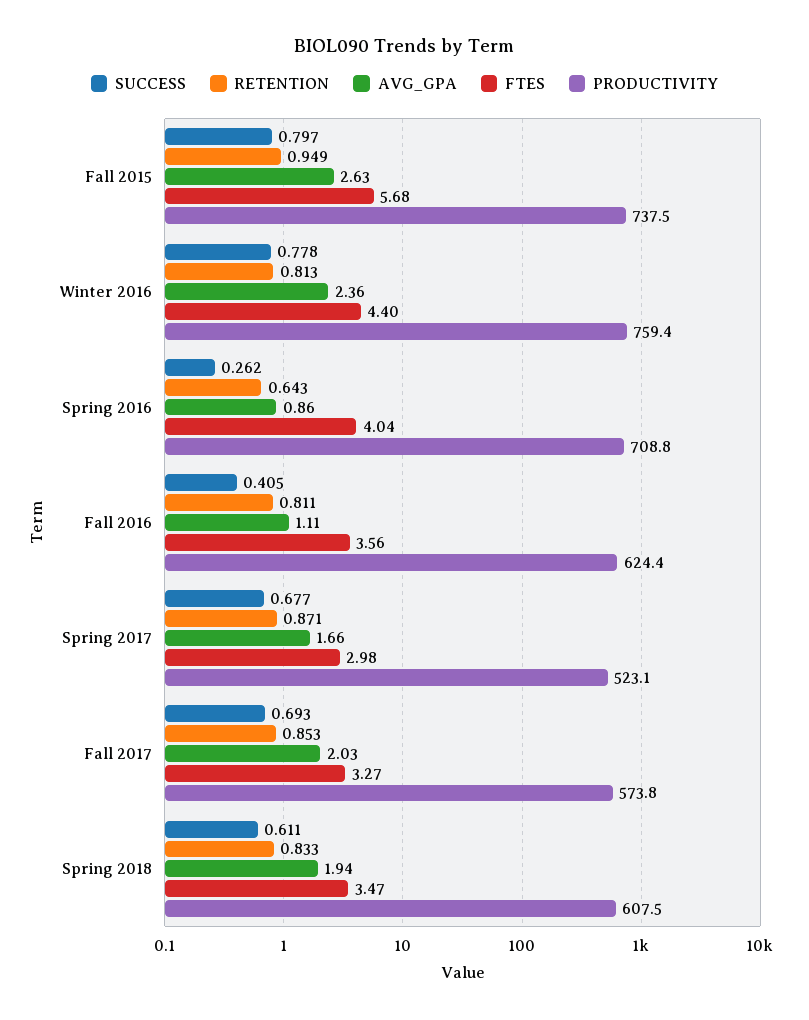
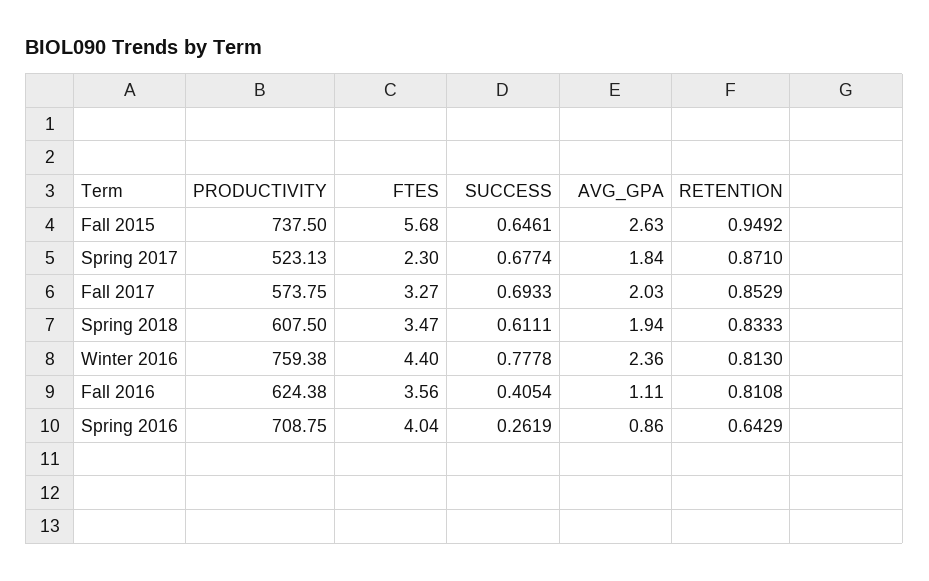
SUCCESS, Fall 2015: 0.797 -> 0.6461
AVG_GPA, Spring 2017: 1.66 -> 1.84
FTES, Spring 2017: 2.98 -> 2.3

